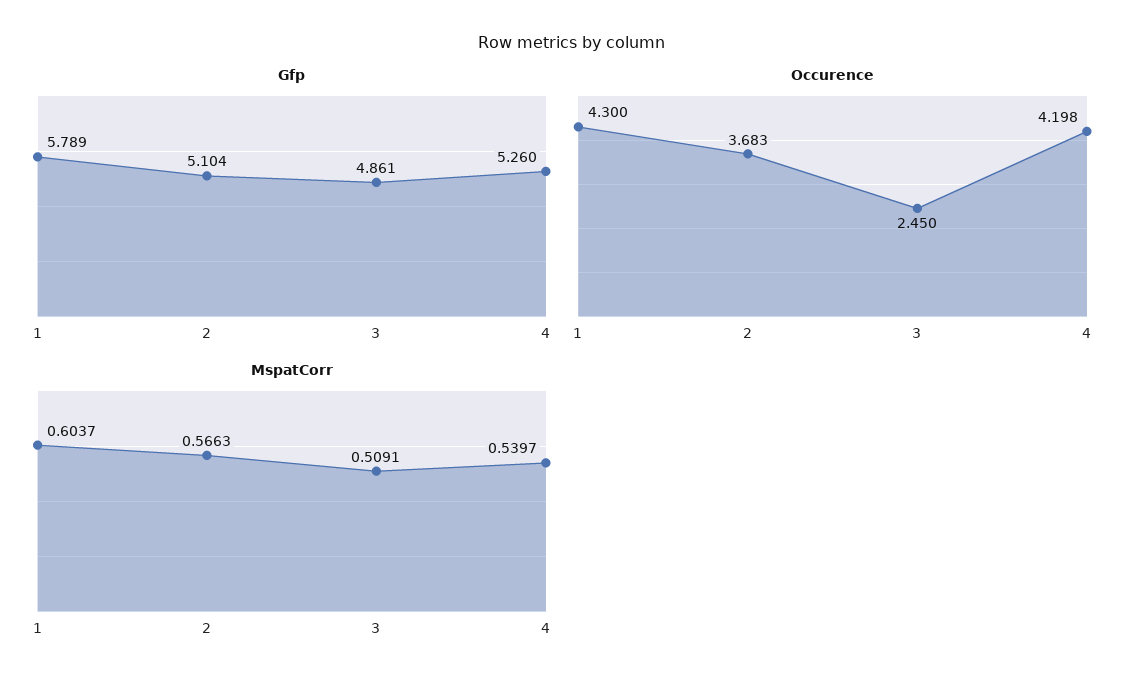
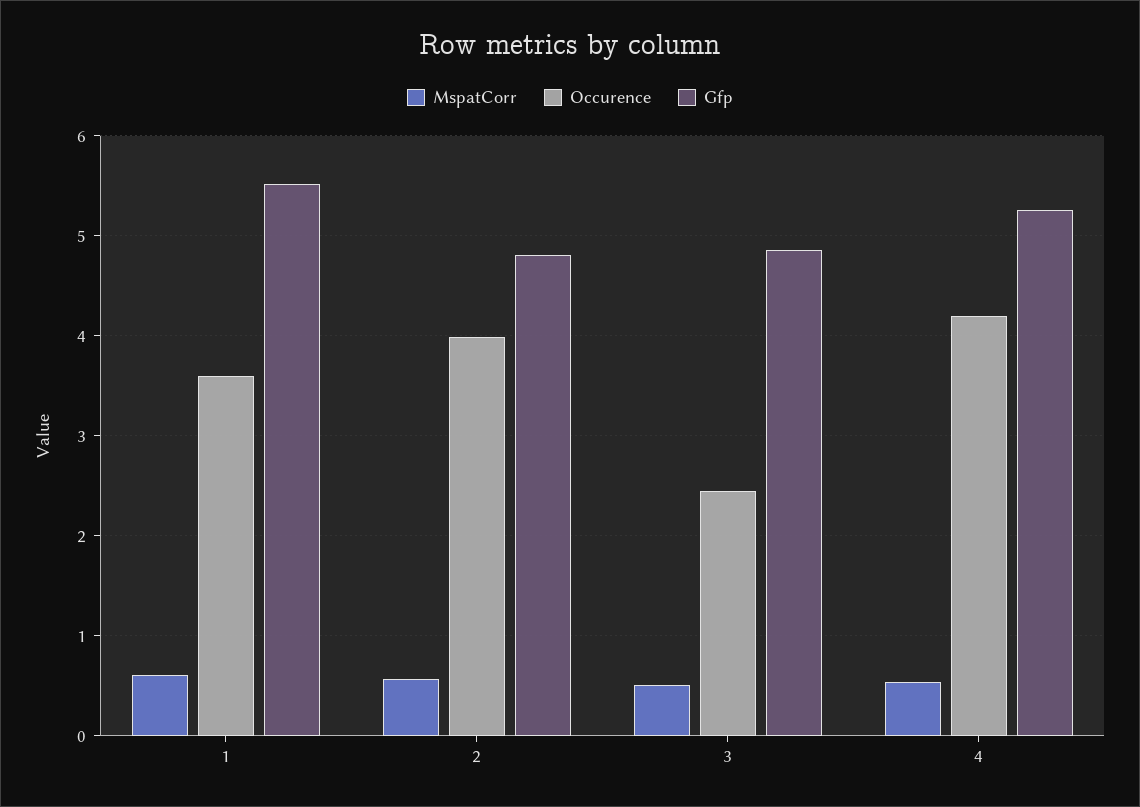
Gfp, 1: 5.789 -> 5.5
Gfp, 2: 5.104 -> 4.8
Occurence, 1: 4.3 -> 3.6
Occurence, 2: 3.683 -> 4

